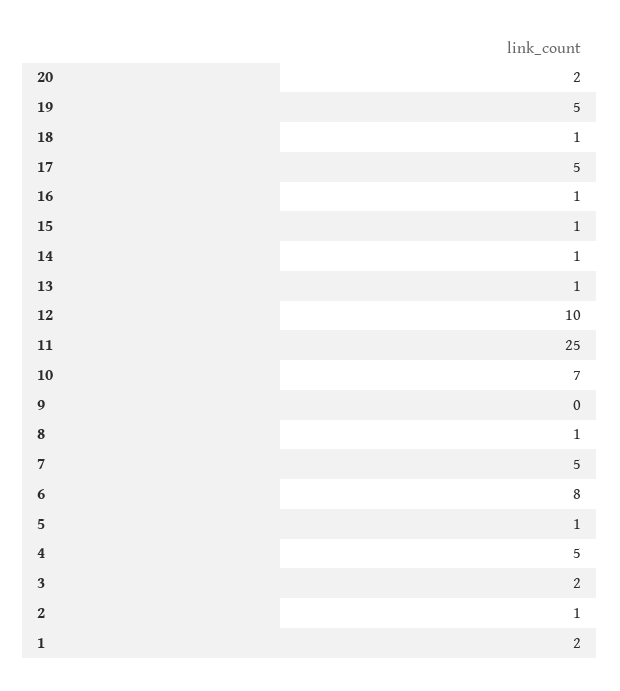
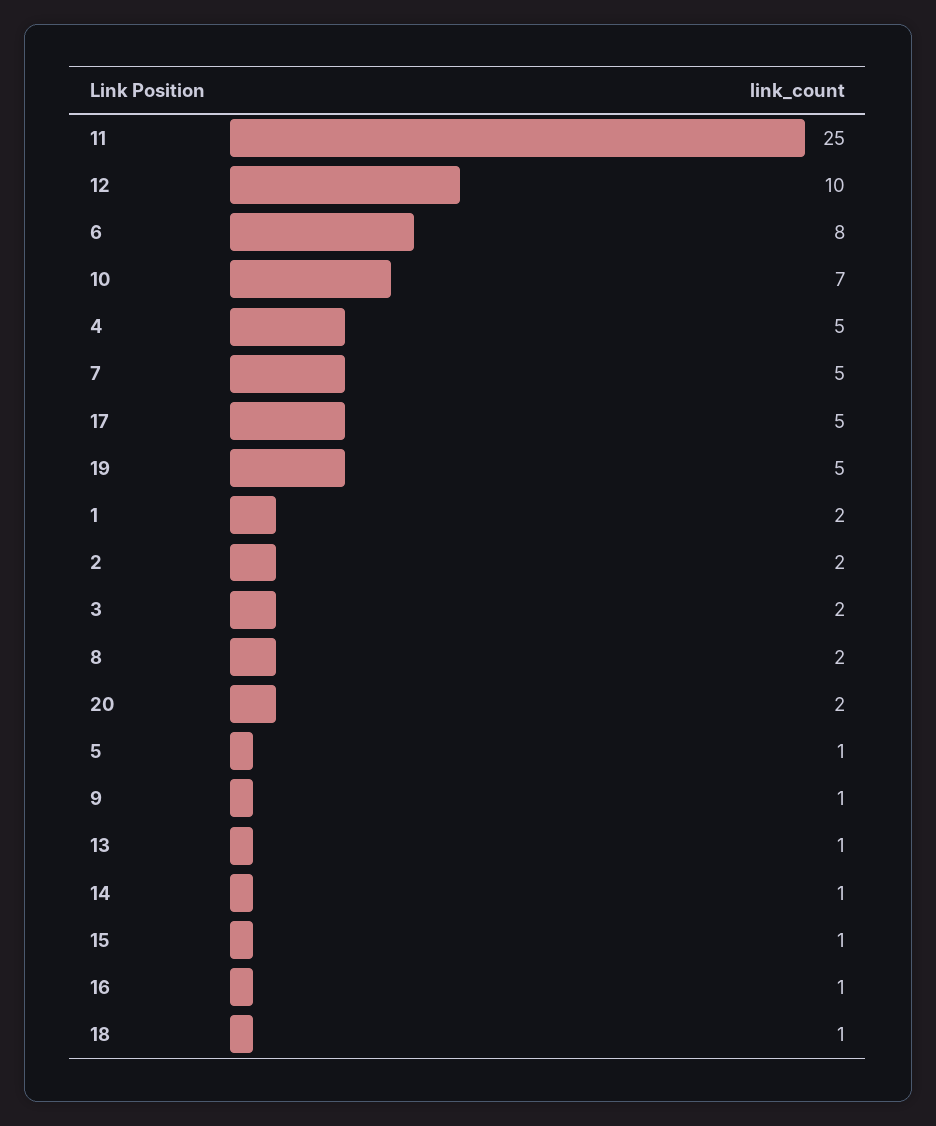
9: 0 -> 1
8: 1 -> 2
2: 1 -> 2

